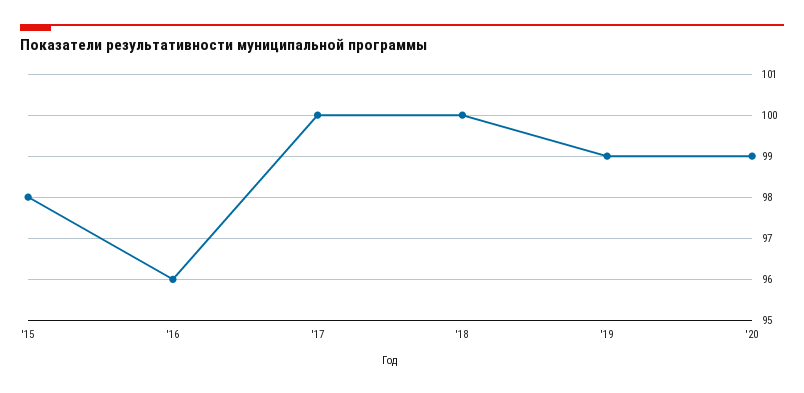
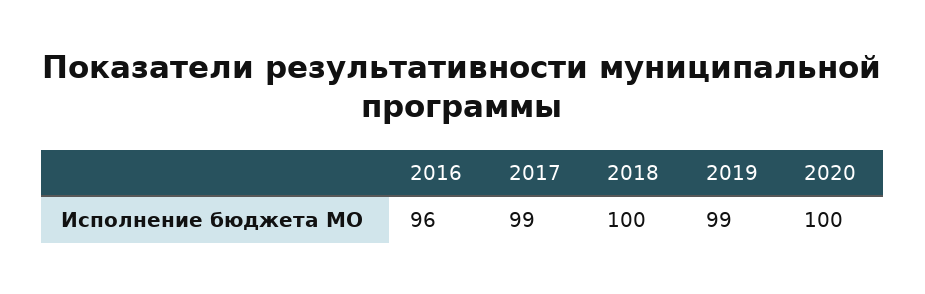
'15: 98 -> none
'17: 100 -> 99
'20: 99 -> 100

